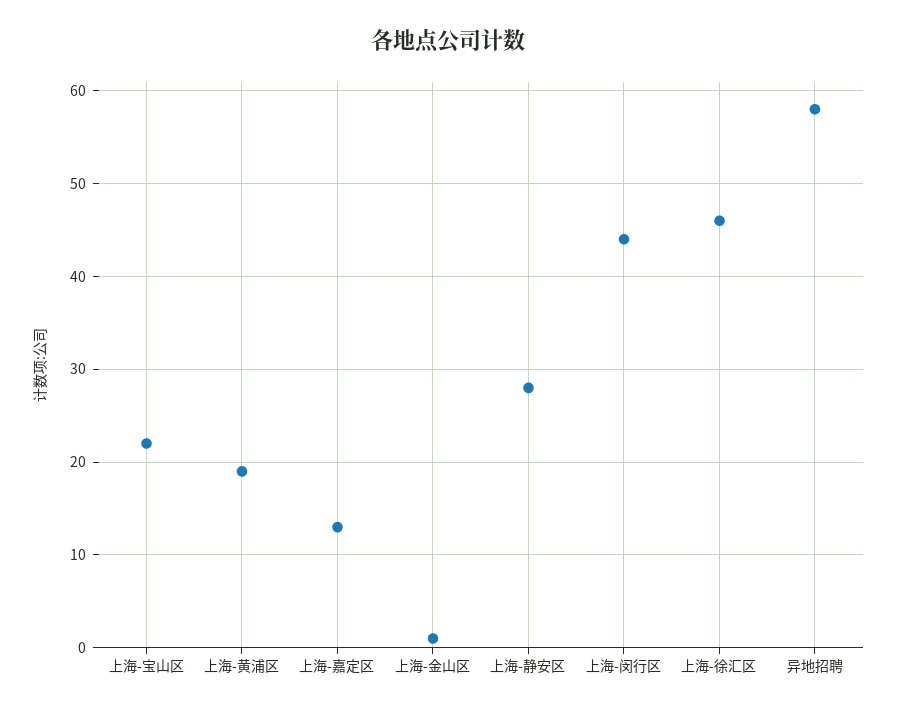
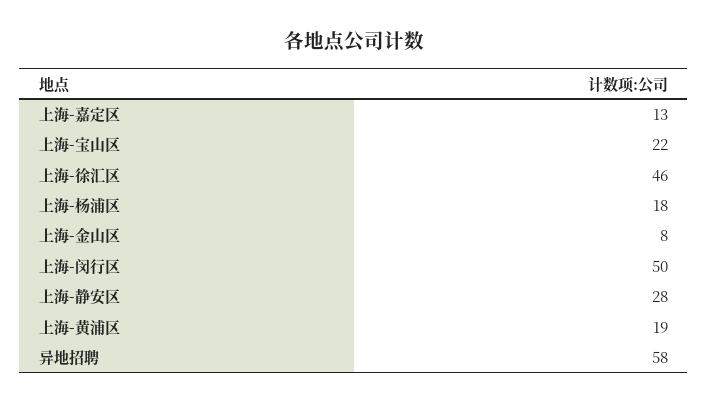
上海-金山区: 1 -> 8
上海-闵行区: 44 -> 50
上海-杨浦区: none -> 18

